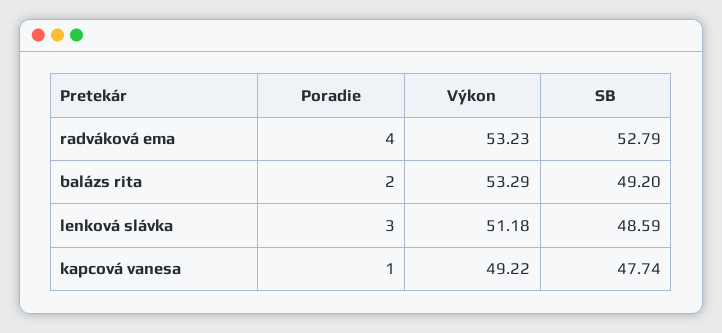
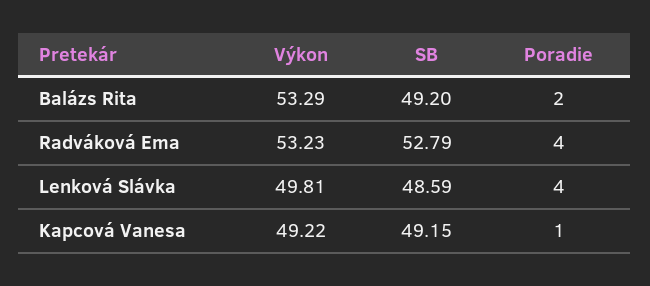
Poradie, lenková slávka: 3 -> 4
Výkon, lenková slávka: 51.18 -> 49.81
SB, kapcová vanesa: 47.74 -> 49.15

